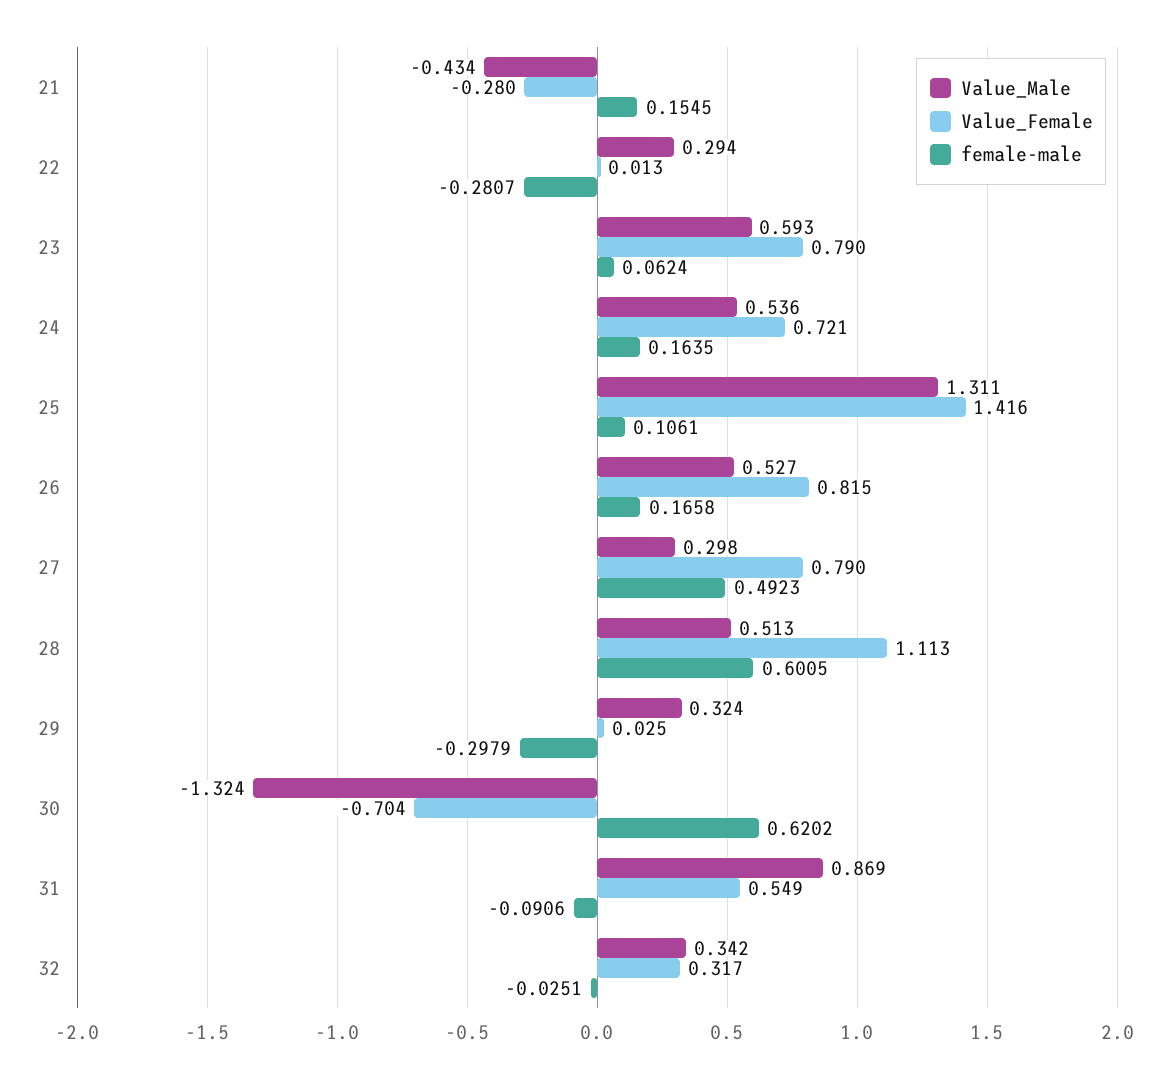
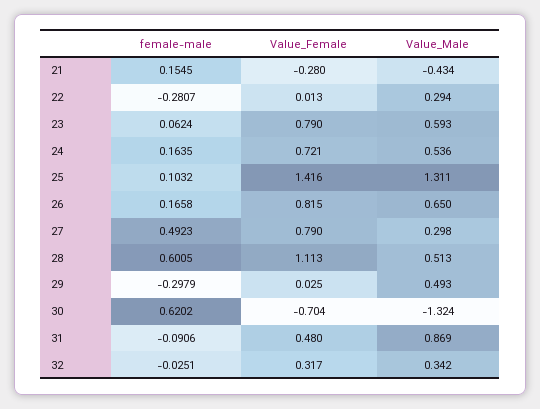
female-male, 25: 0.1061 -> 0.1032
Value_Male, 26: 0.527 -> 0.65
Value_Male, 29: 0.324 -> 0.493
Value_Female, 31: 0.549 -> 0.48

